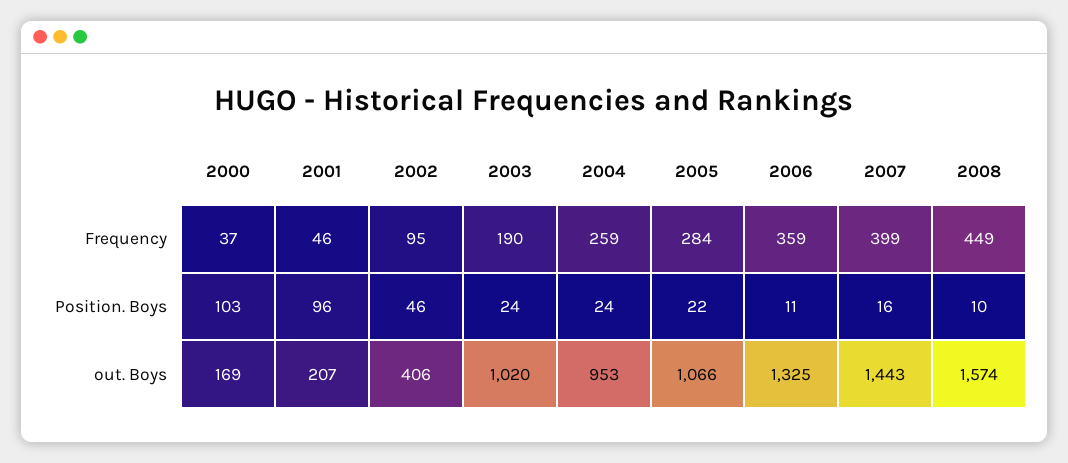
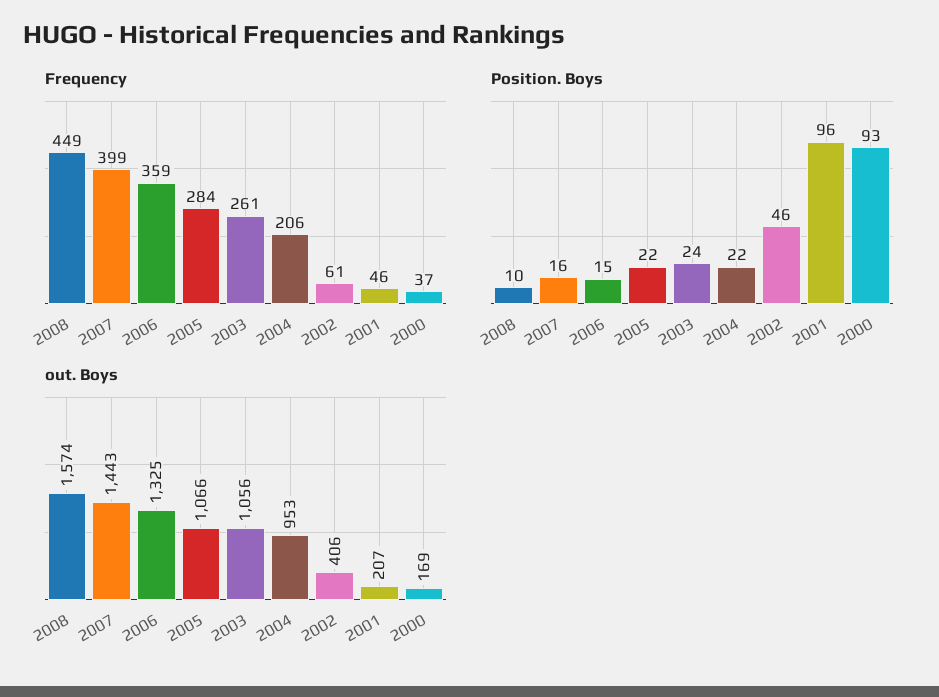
Frequency, 2002: 95 -> 61
Frequency, 2003: 190 -> 261
Frequency, 2004: 259 -> 206
Position. Boys, 2000: 103 -> 93
Position. Boys, 2004: 24 -> 22
Position. Boys, 2006: 11 -> 15
out. Boys, 2003: 1020 -> 1056

